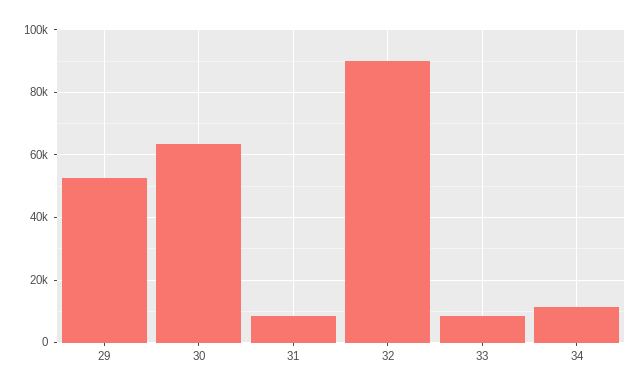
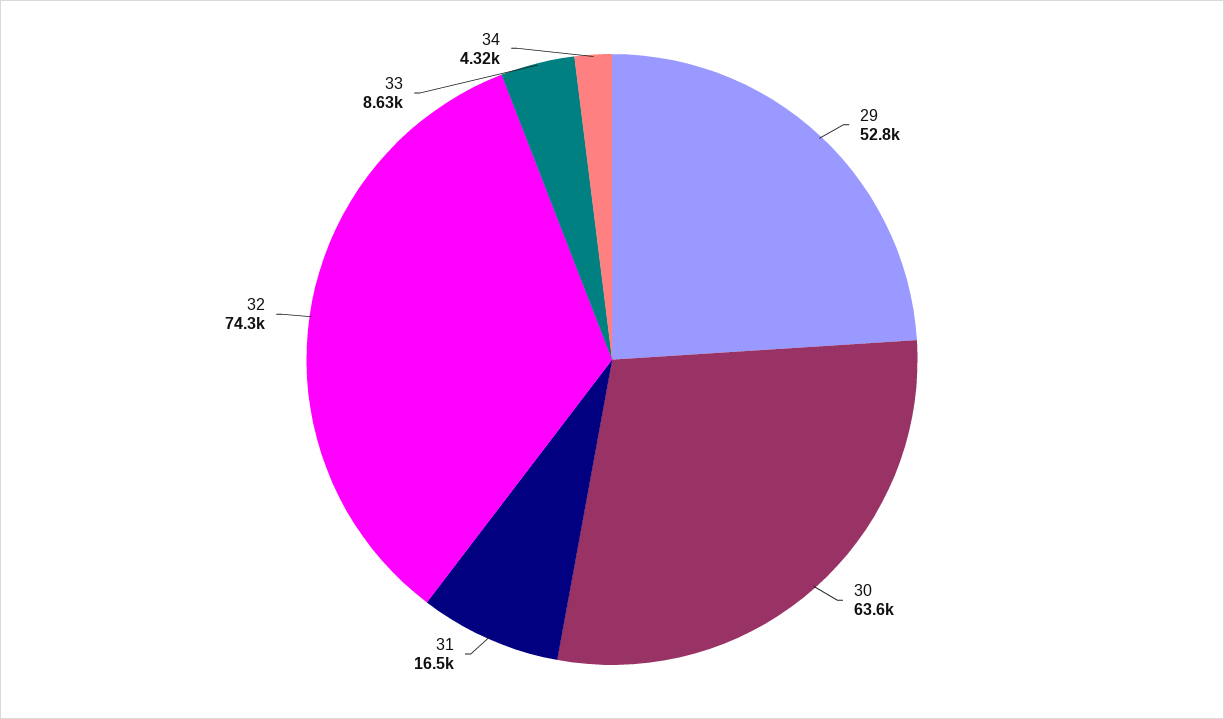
31: 8000 -> 16500
32: 90000 -> 74300
34: 12000 -> 4320

